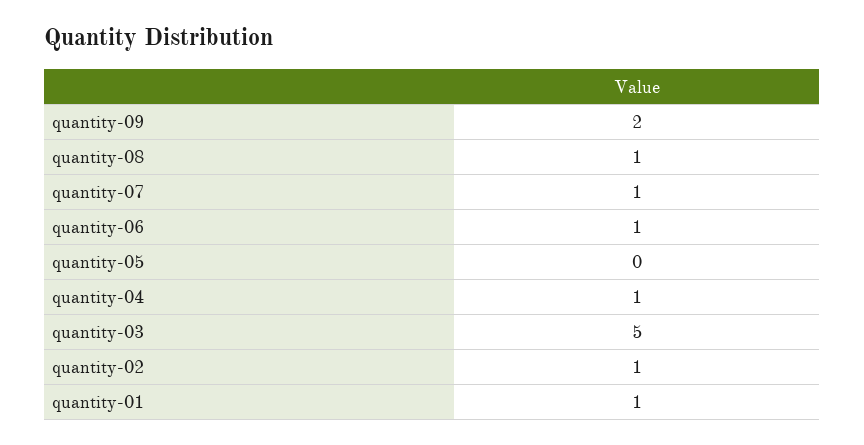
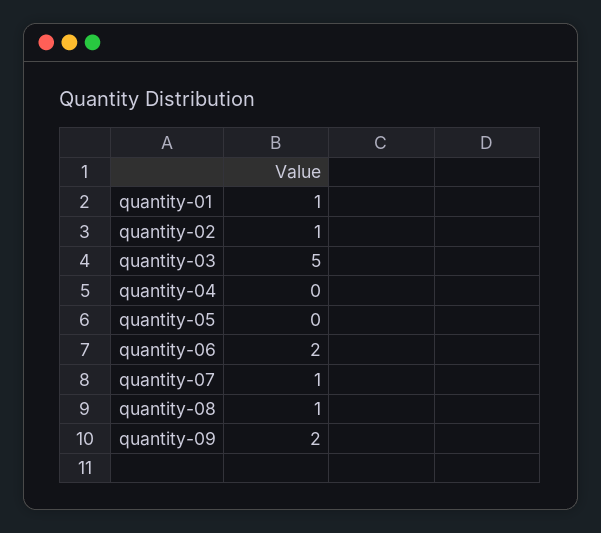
quantity-06: 1 -> 2
quantity-04: 1 -> 0

